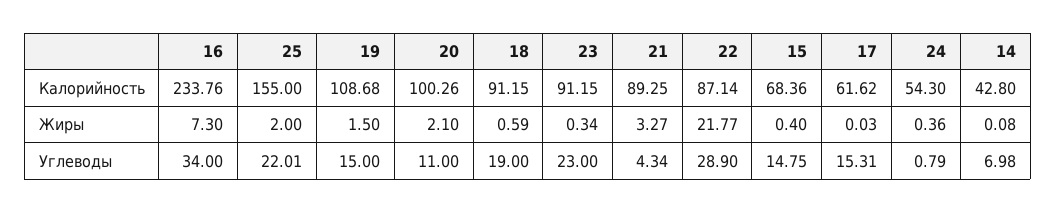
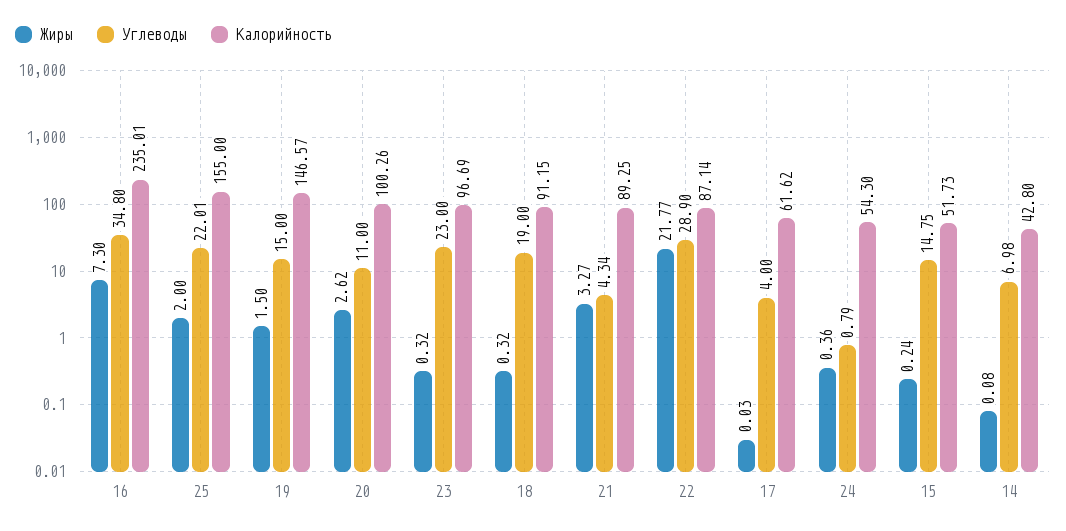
Калорийность, 16: 233.76 -> 235.01
Калорийность, 19: 108.68 -> 146.57
Калорийность, 23: 91.15 -> 96.69
Калорийность, 15: 68.36 -> 51.73
Жиры, 20: 2.1 -> 2.62
Жиры, 18: 0.59 -> 0.32
Жиры, 23: 0.34 -> 0.32
Жиры, 15: 0.4 -> 0.24
Углеводы, 16: 34 -> 34.8
Углеводы, 17: 15.31 -> 4

